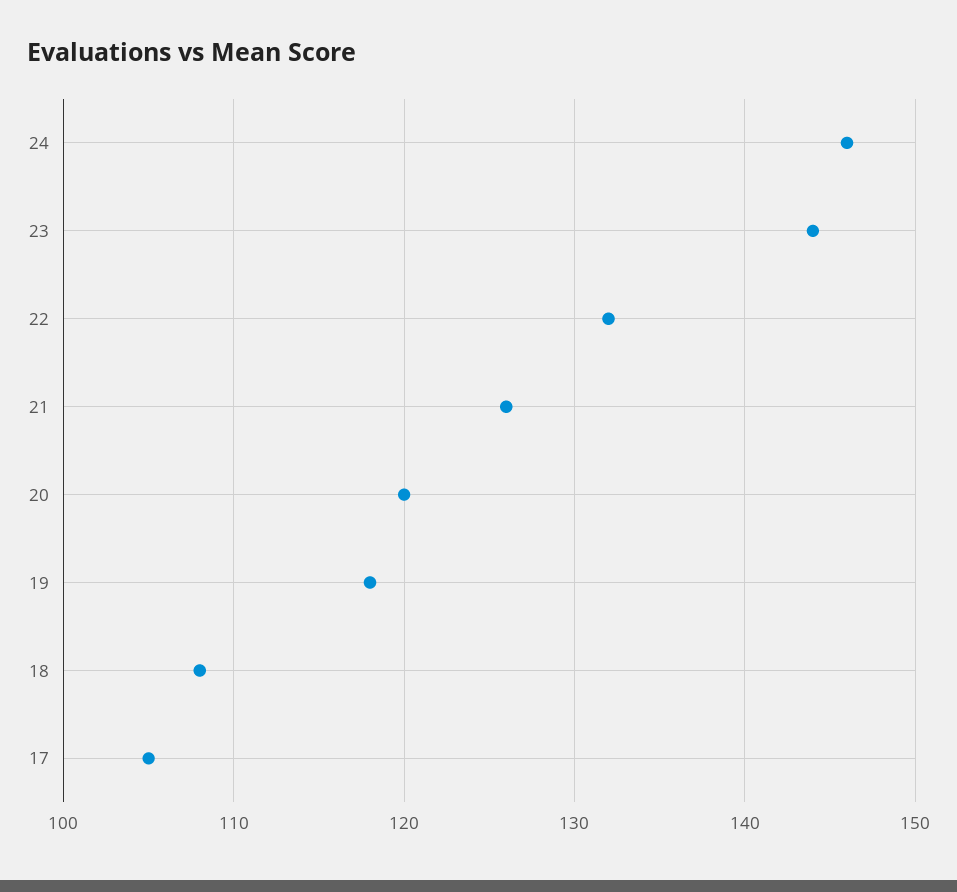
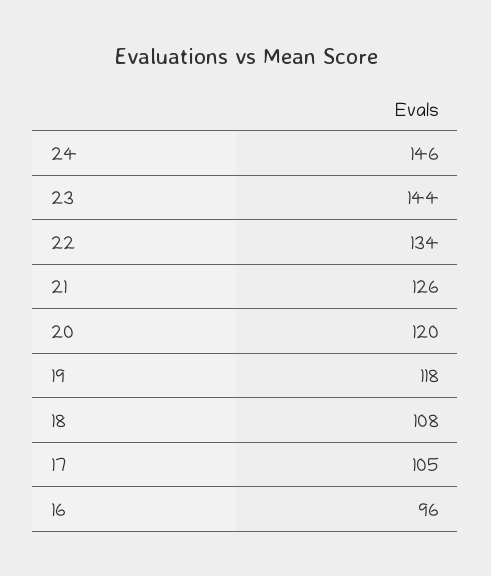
22: 132 -> 134
16: none -> 96

